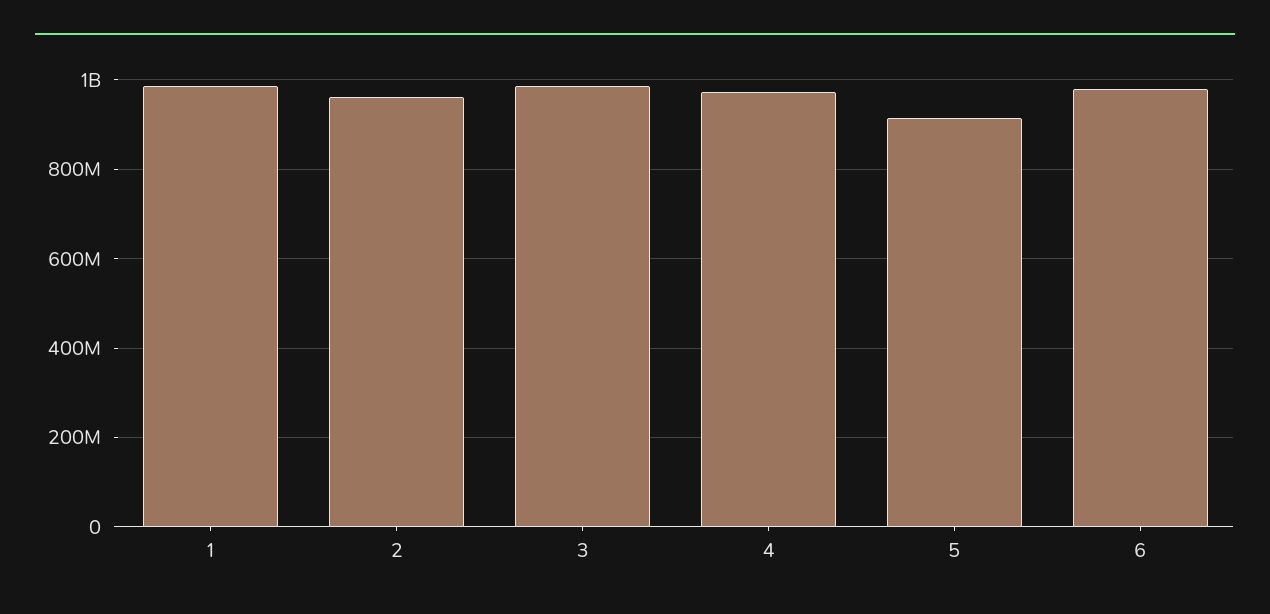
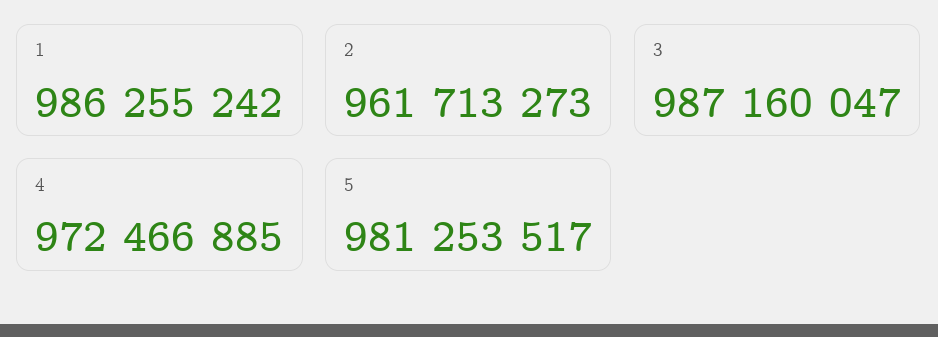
5: 920000000 -> 981253517
6: 980000000 -> none

